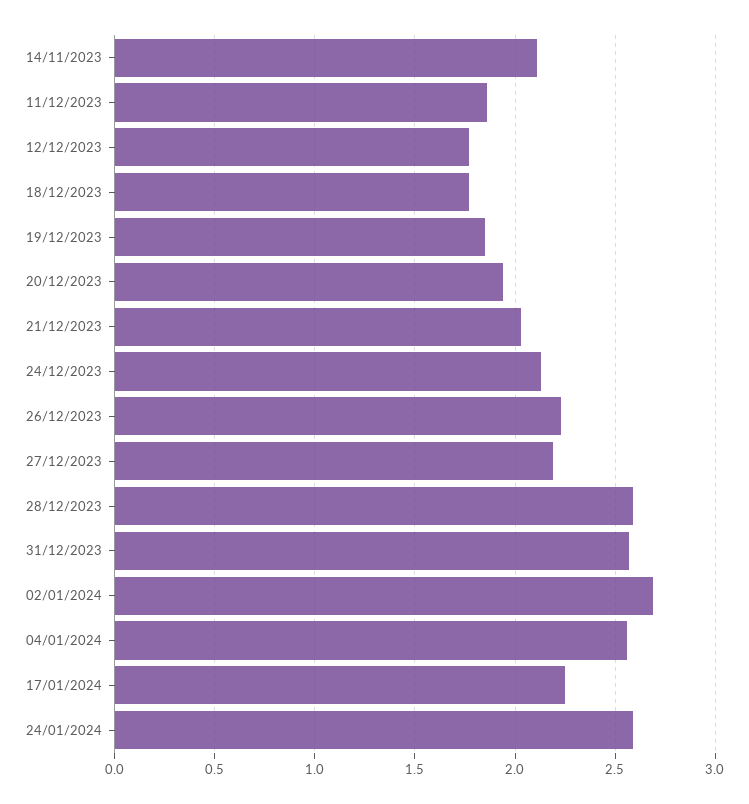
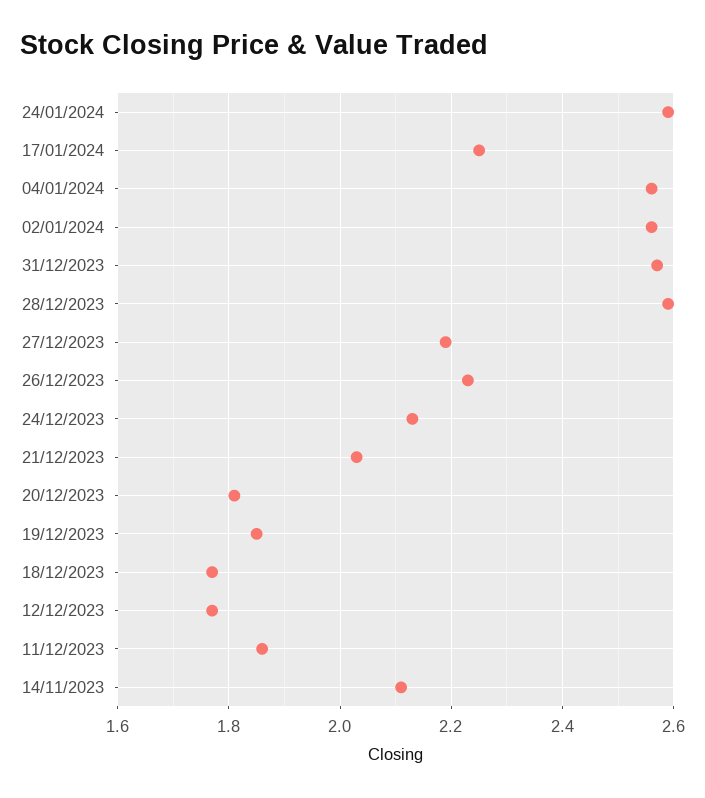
20/12/2023: 1.95 -> 1.8
02/01/2024: 2.7 -> 2.55

